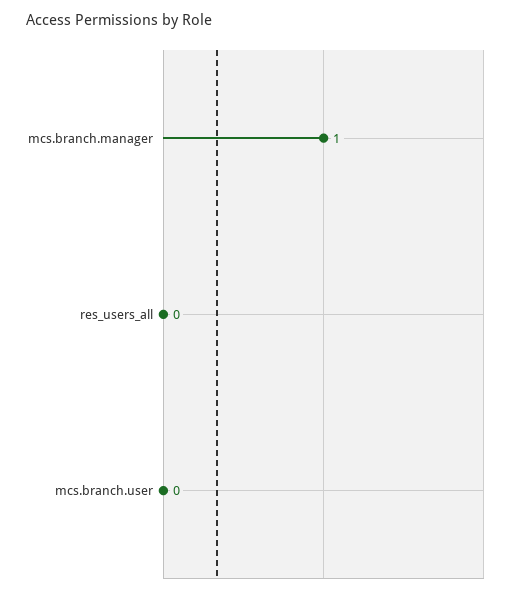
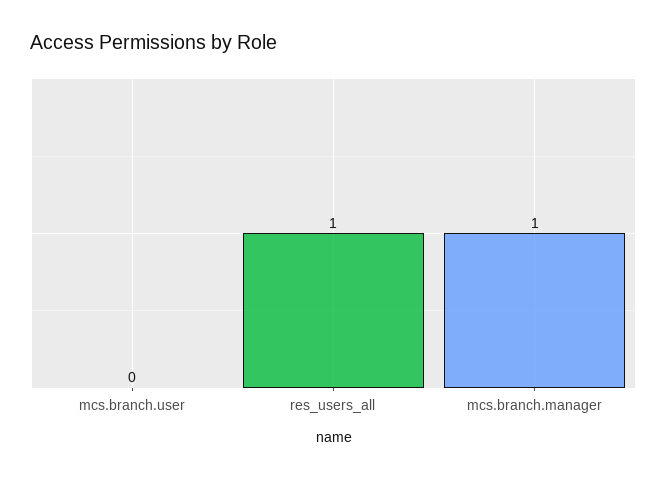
res_users_all: 0 -> 1

